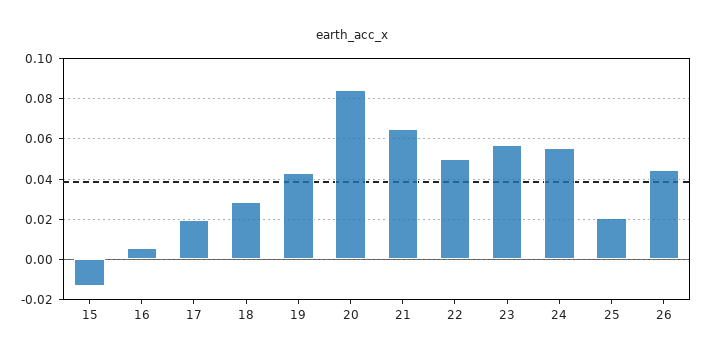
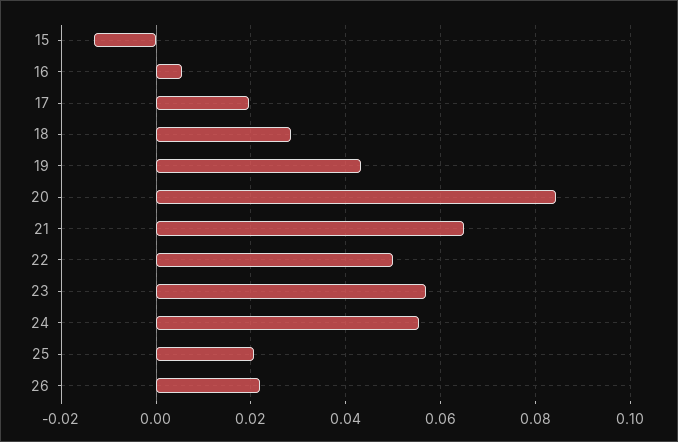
26: 0.045 -> 0.022

